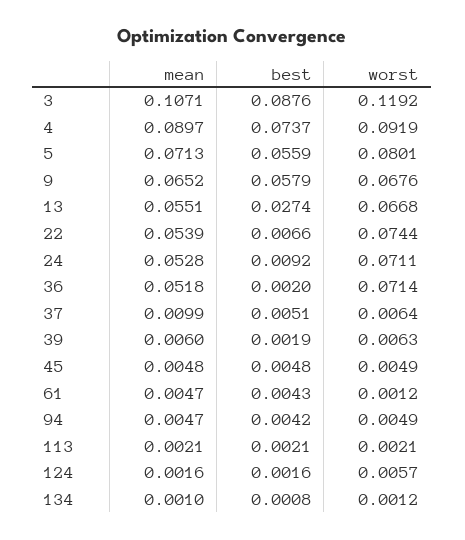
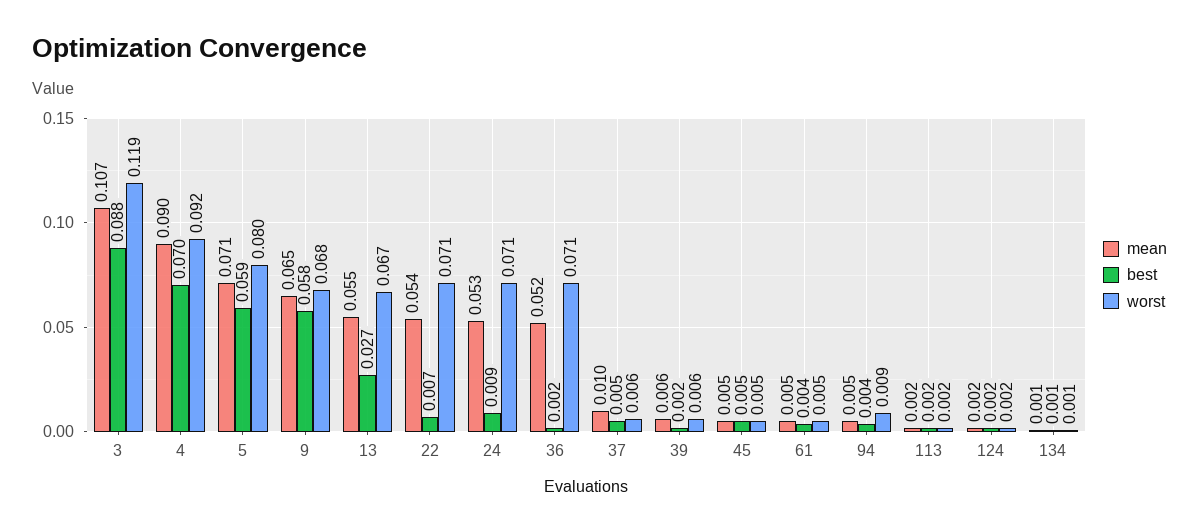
best, 4: 0.0737 -> 0.07
best, 5: 0.0559 -> 0.059
worst, 22: 0.0744 -> 0.071
worst, 61: 0.0012 -> 0.005
worst, 94: 0.0049 -> 0.009
worst, 124: 0.0057 -> 0.002

